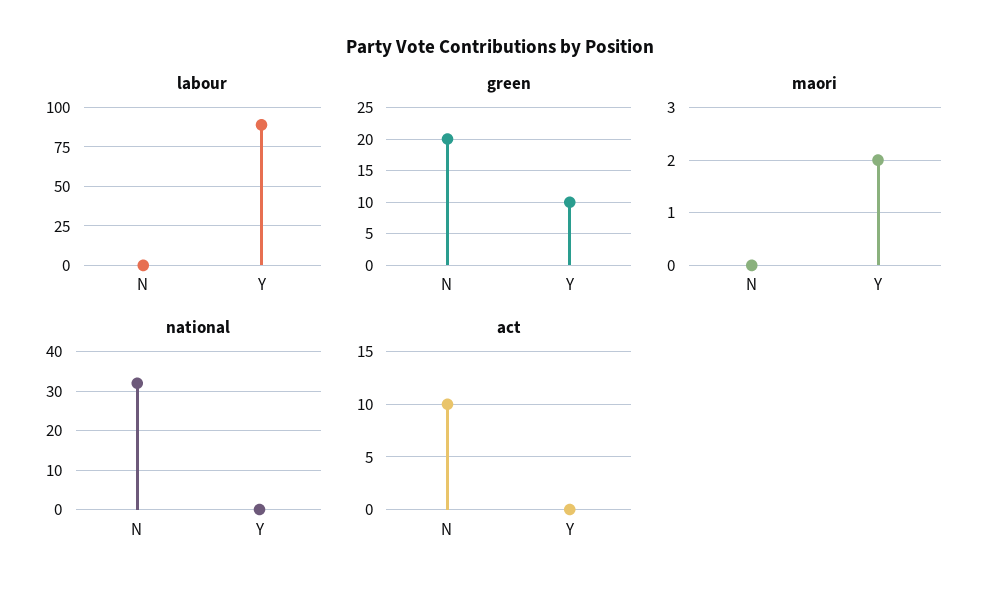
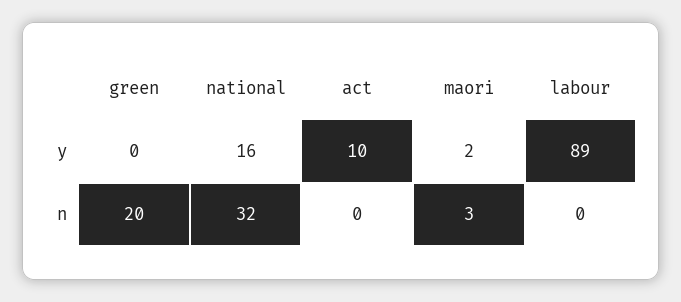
green, Y: 10 -> 0
maori, N: 0 -> 3
national, Y: 0 -> 16
act, N: 10 -> 0
act, Y: 0 -> 10

